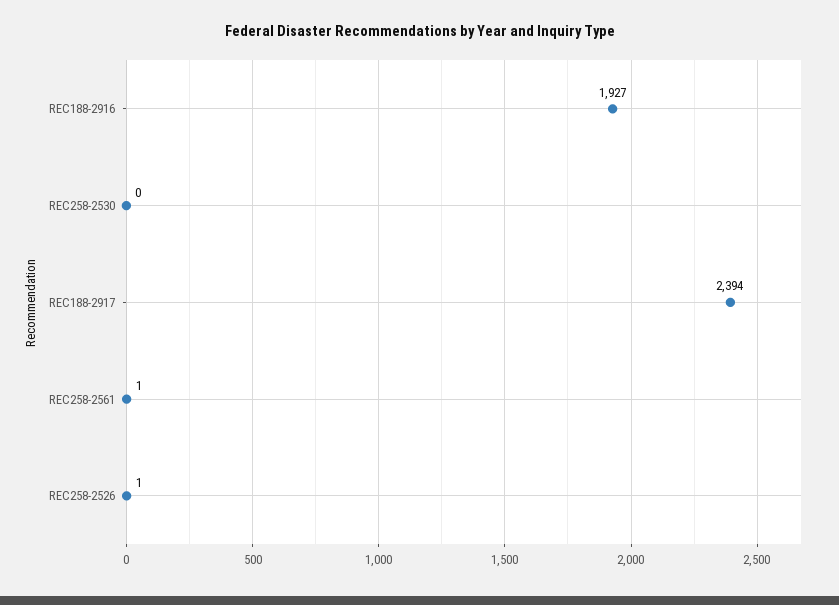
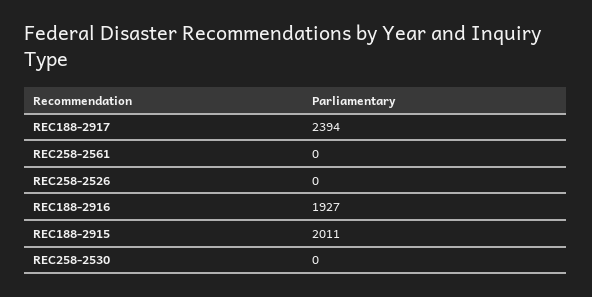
REC258-2561: 1 -> 0
REC258-2526: 1 -> 0
REC188-2915: none -> 2011

